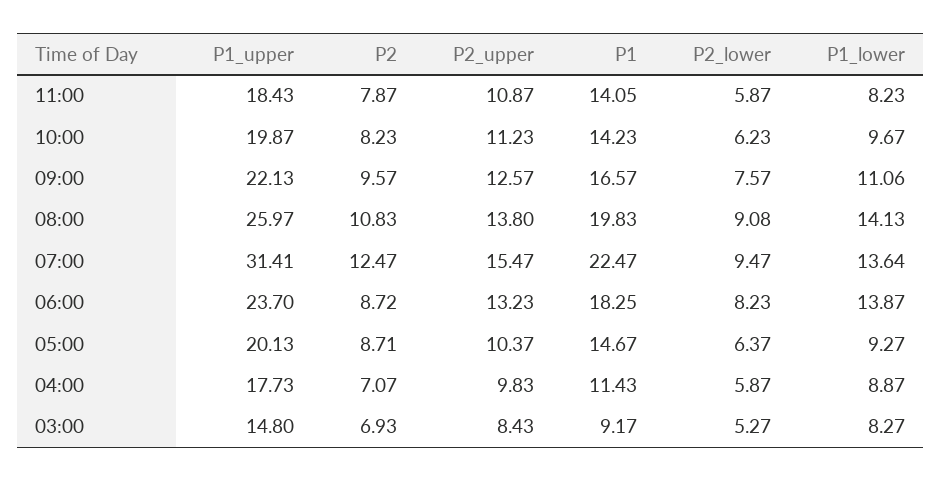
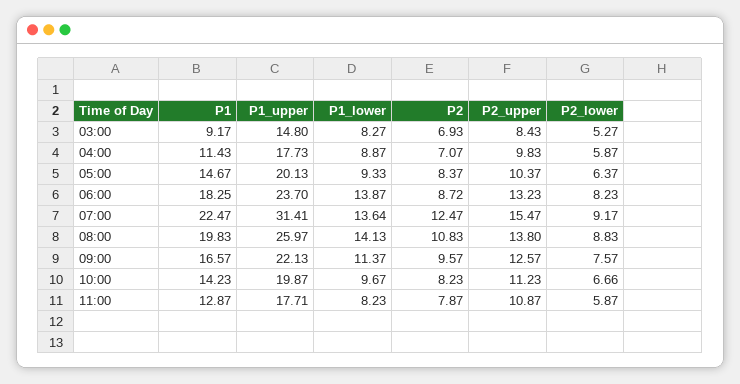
P1_upper, 11:00: 18.43 -> 17.71
P1, 11:00: 14.05 -> 12.87
P2_lower, 10:00: 6.23 -> 6.66
P1_lower, 09:00: 11.06 -> 11.37
P2_lower, 08:00: 9.08 -> 8.83
P2_lower, 07:00: 9.47 -> 9.17
P2, 05:00: 8.71 -> 8.37
P1_lower, 05:00: 9.27 -> 9.33

